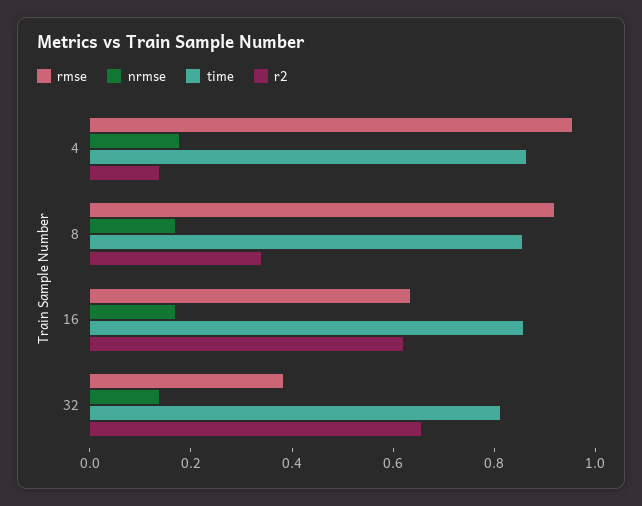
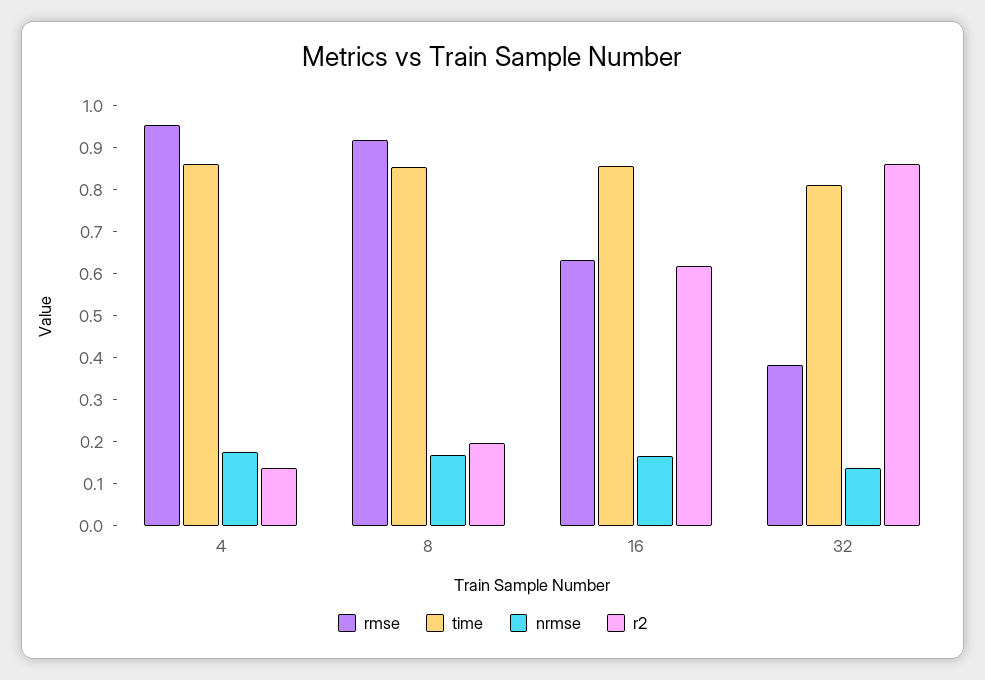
r2, 8: 0.35 -> 0.2
r2, 32: 0.65 -> 0.86

